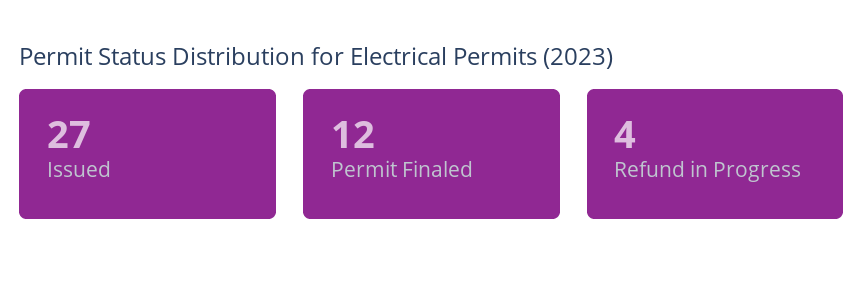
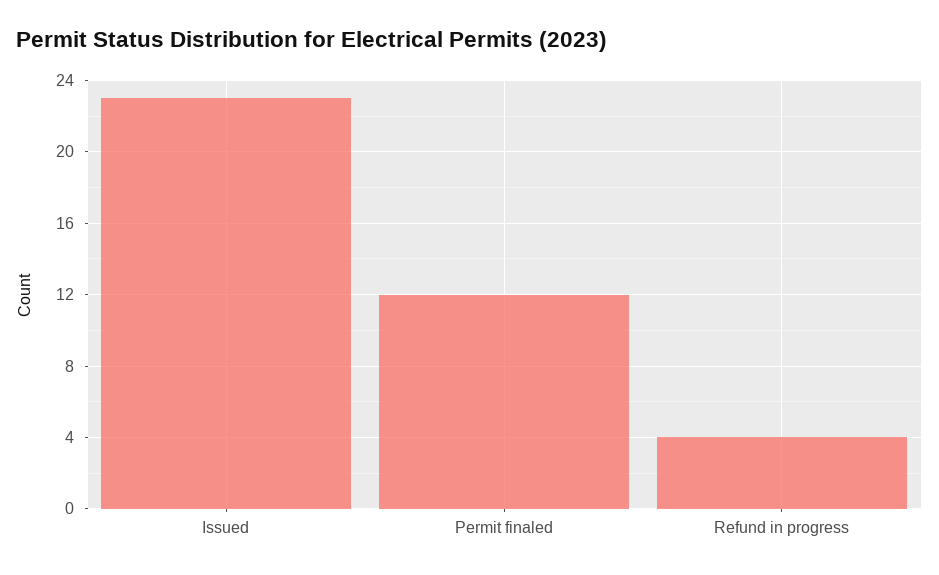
Issued: 27 -> 23

